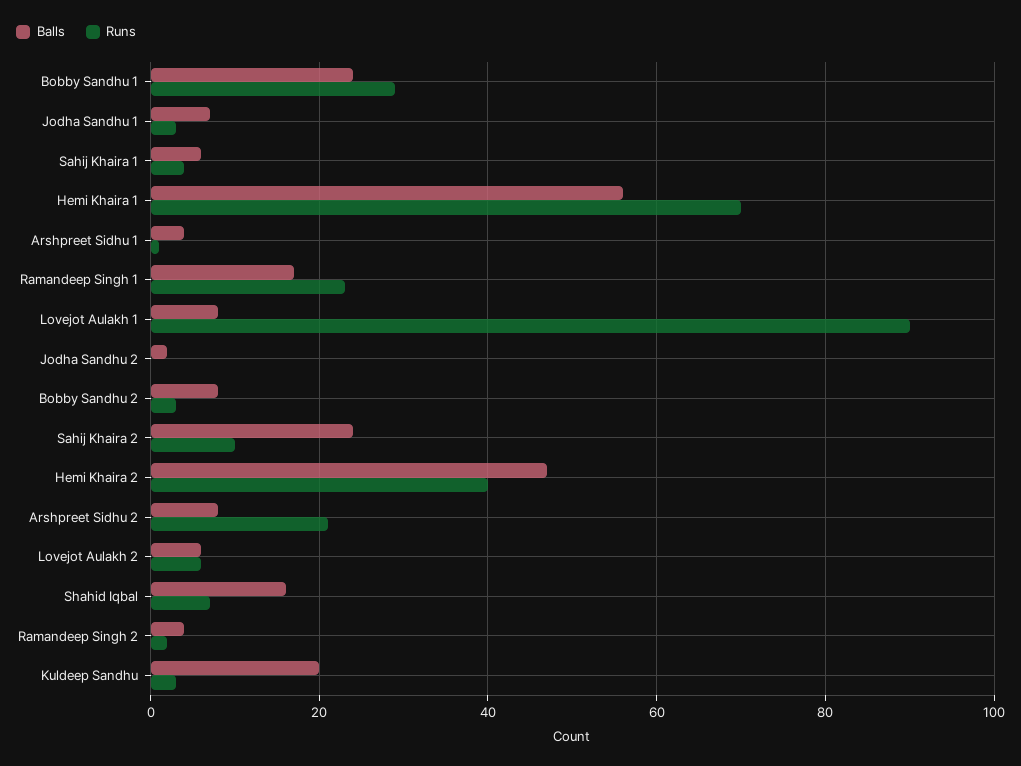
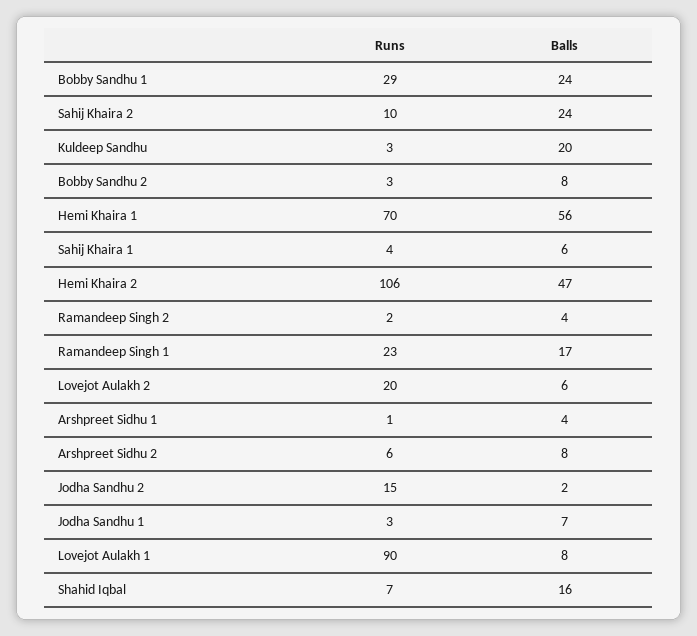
Runs, Jodha Sandhu 2: 0 -> 15
Runs, Hemi Khaira 2: 40 -> 106
Runs, Arshpreet Sidhu 2: 20 -> 6
Runs, Lovejot Aulakh 2: 5 -> 20

